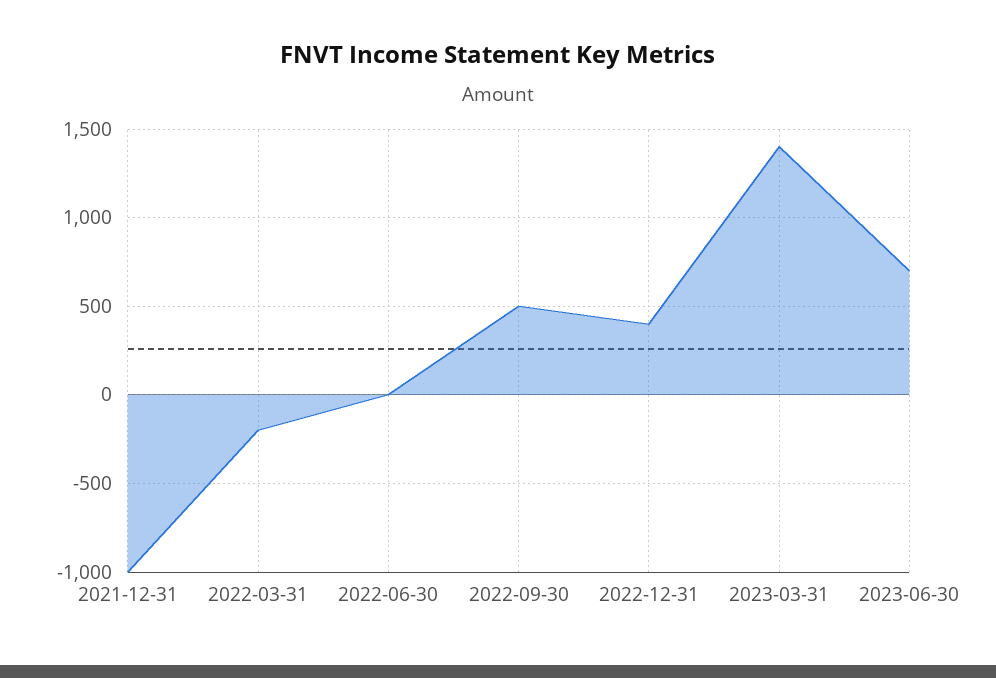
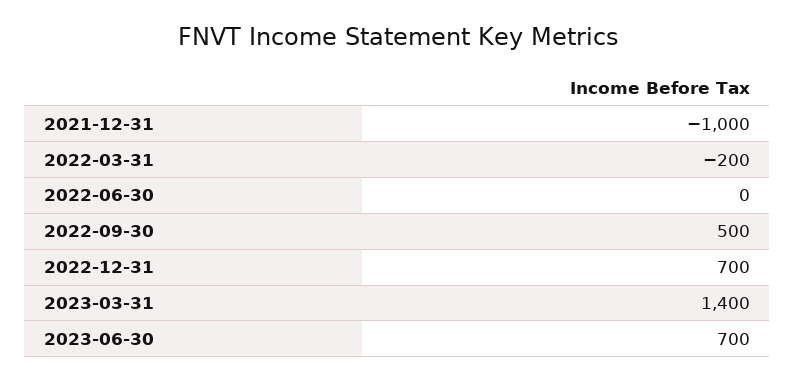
2022-12-31: 400 -> 700

